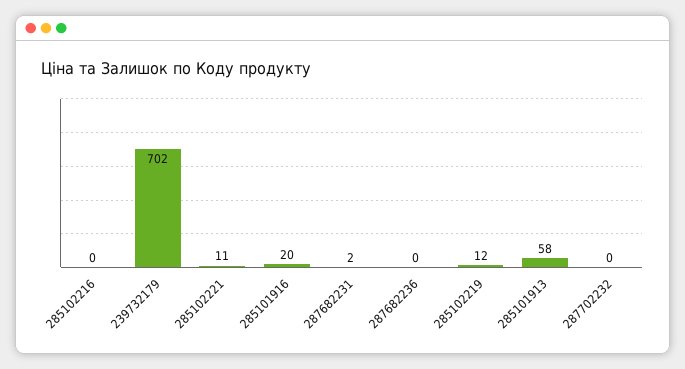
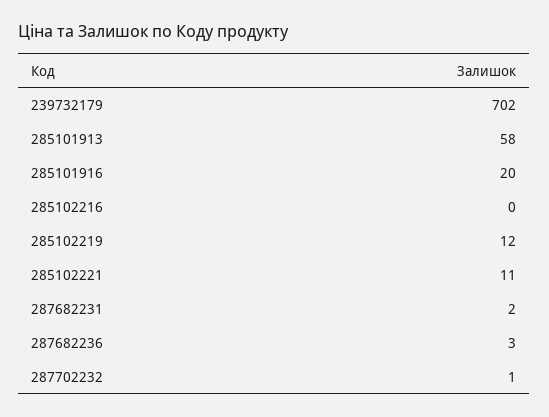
287682236: 0 -> 3
287702232: 0 -> 1

